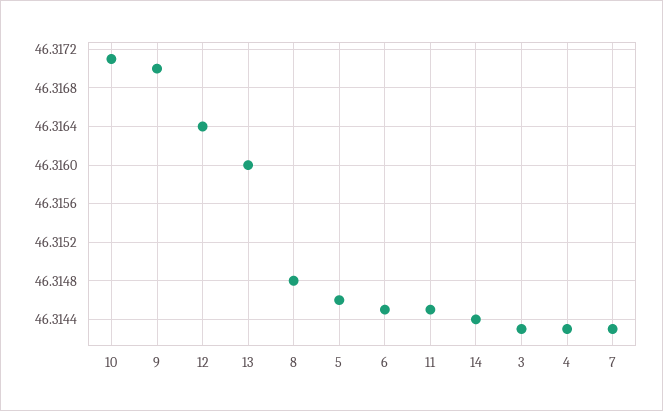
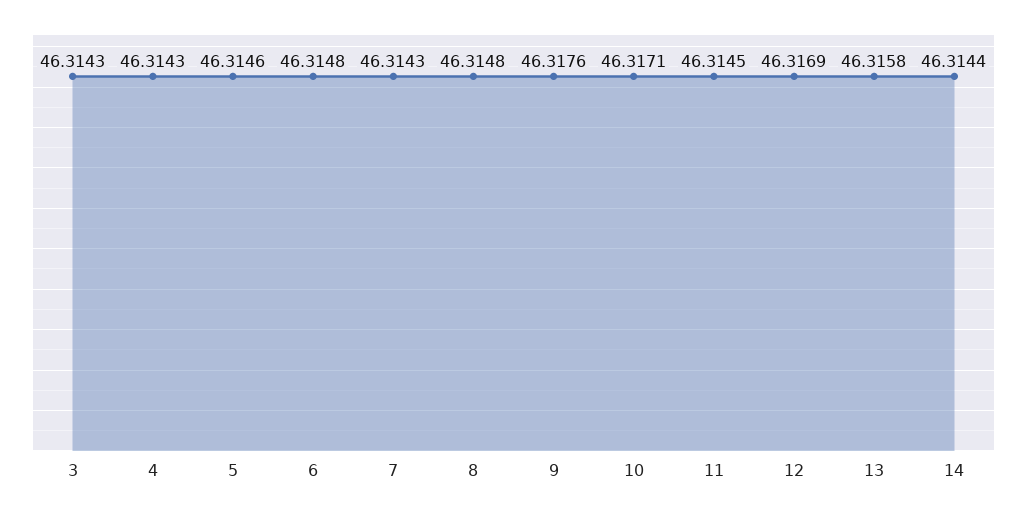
9: 46.317 -> 46.3176
12: 46.3164 -> 46.3169
13: 46.316 -> 46.3158
6: 46.3145 -> 46.3148

